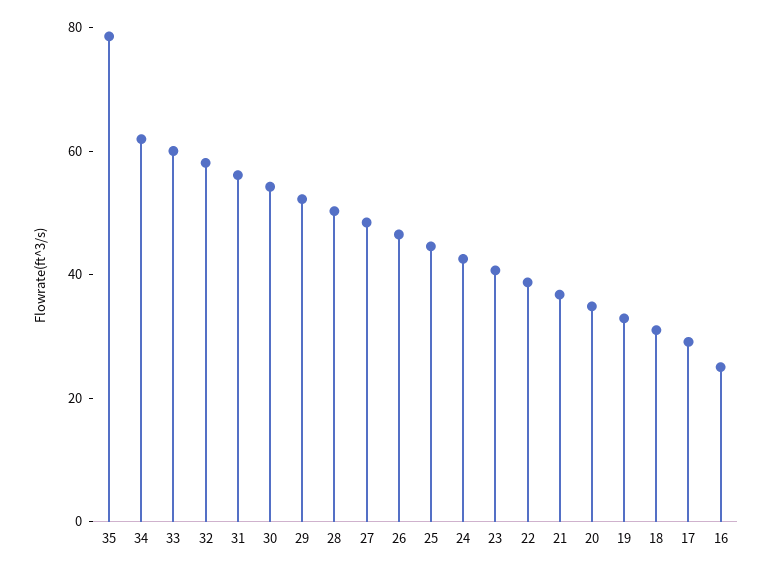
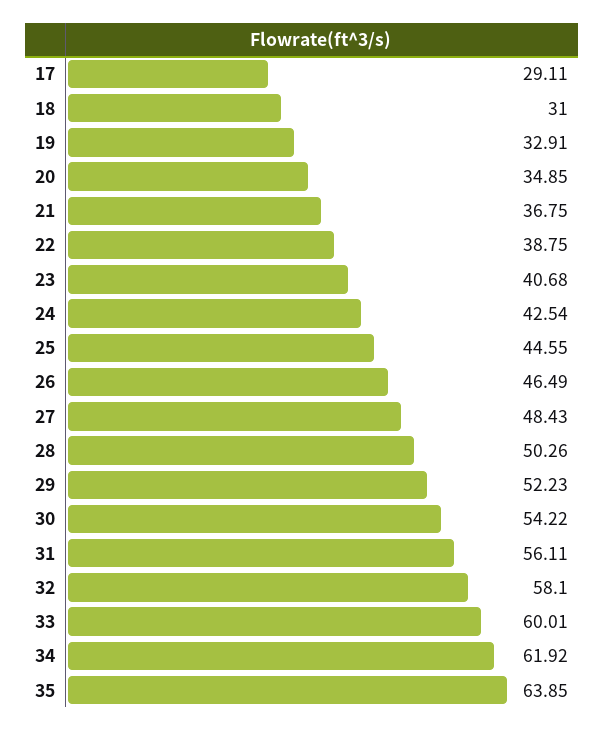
35: 80 -> 63.85
16: 25 -> none

